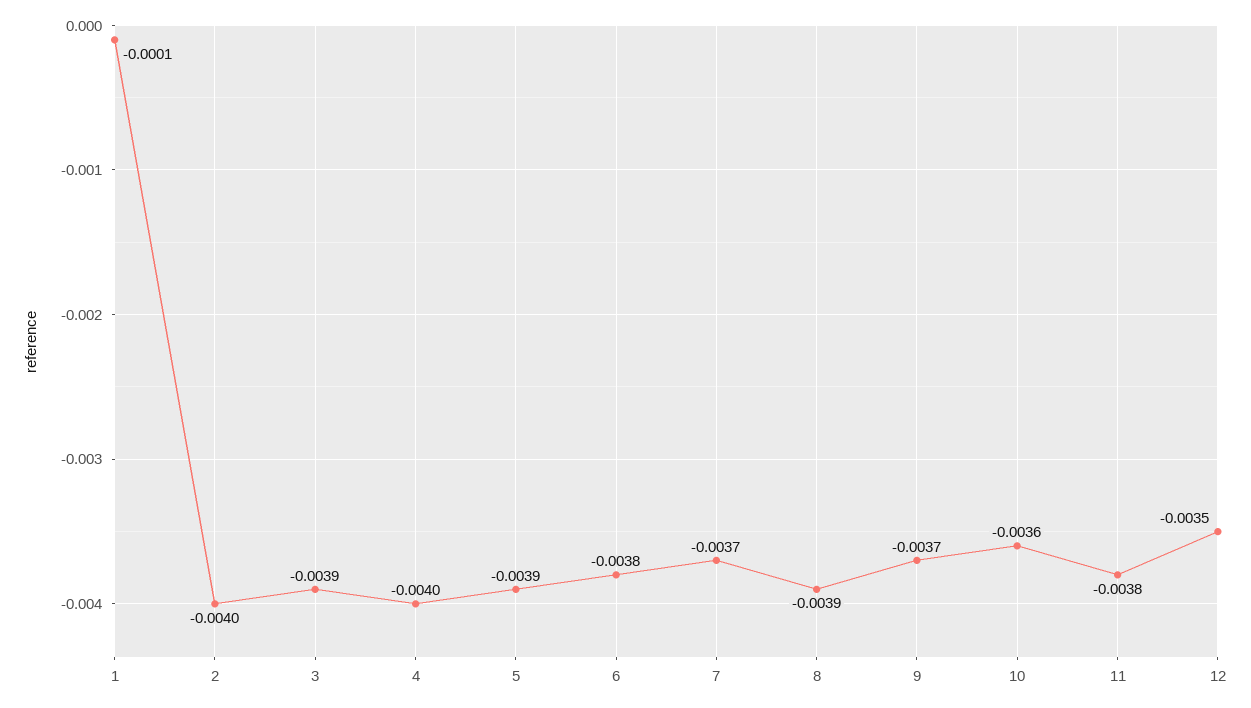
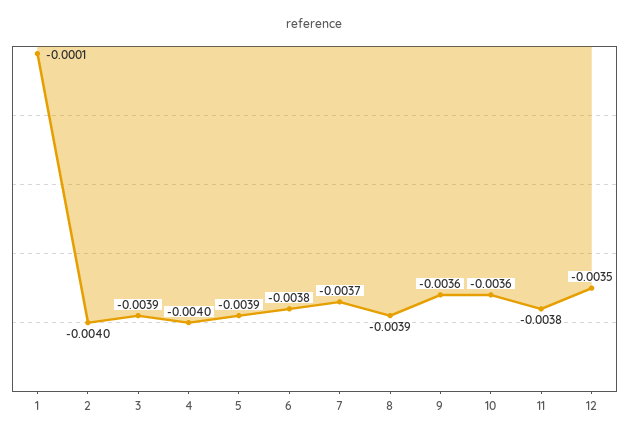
9: -0.0037 -> -0.0036

